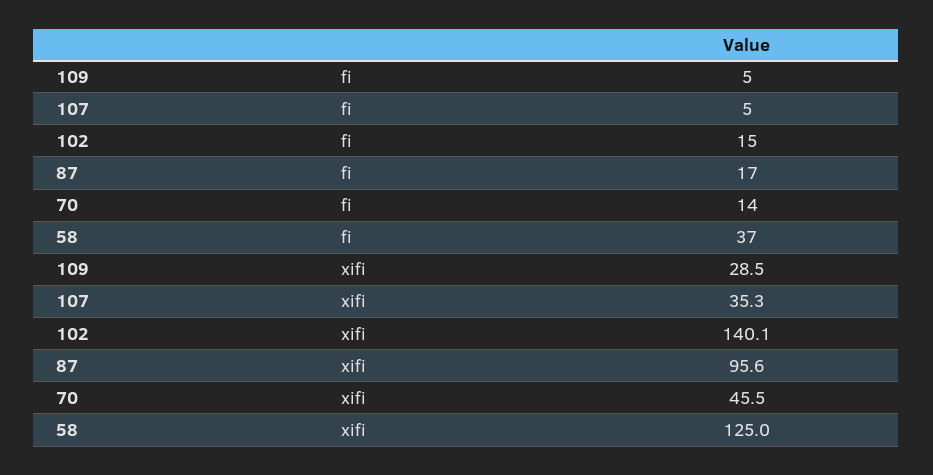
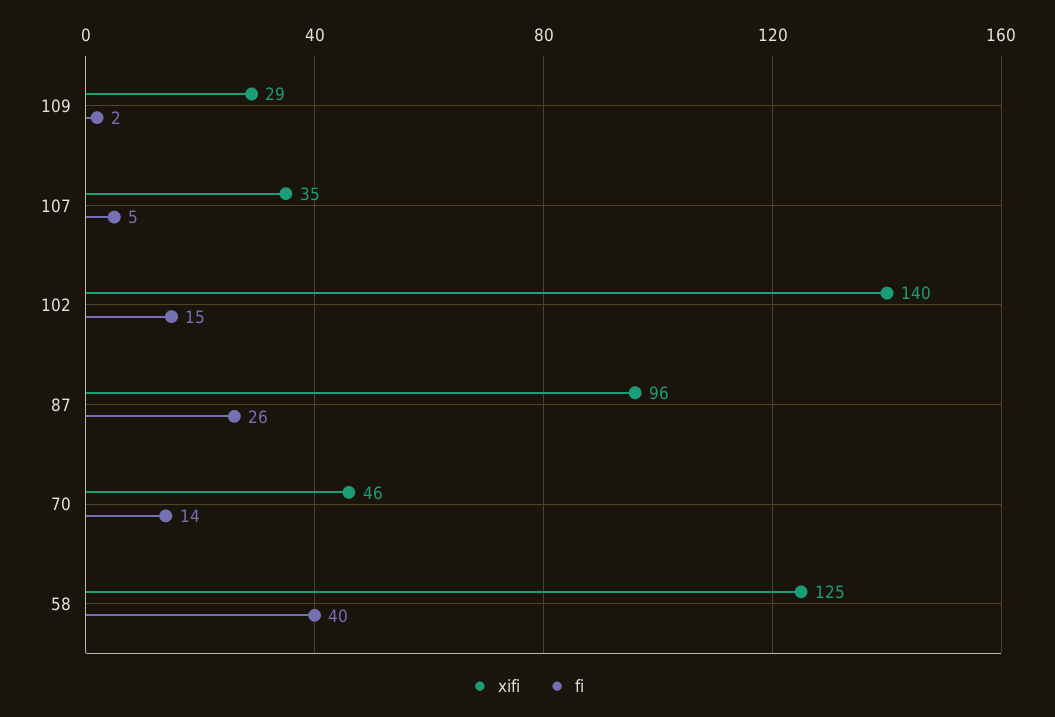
fi, 109: 5 -> 2
fi, 87: 17 -> 26
fi, 58: 37 -> 40

